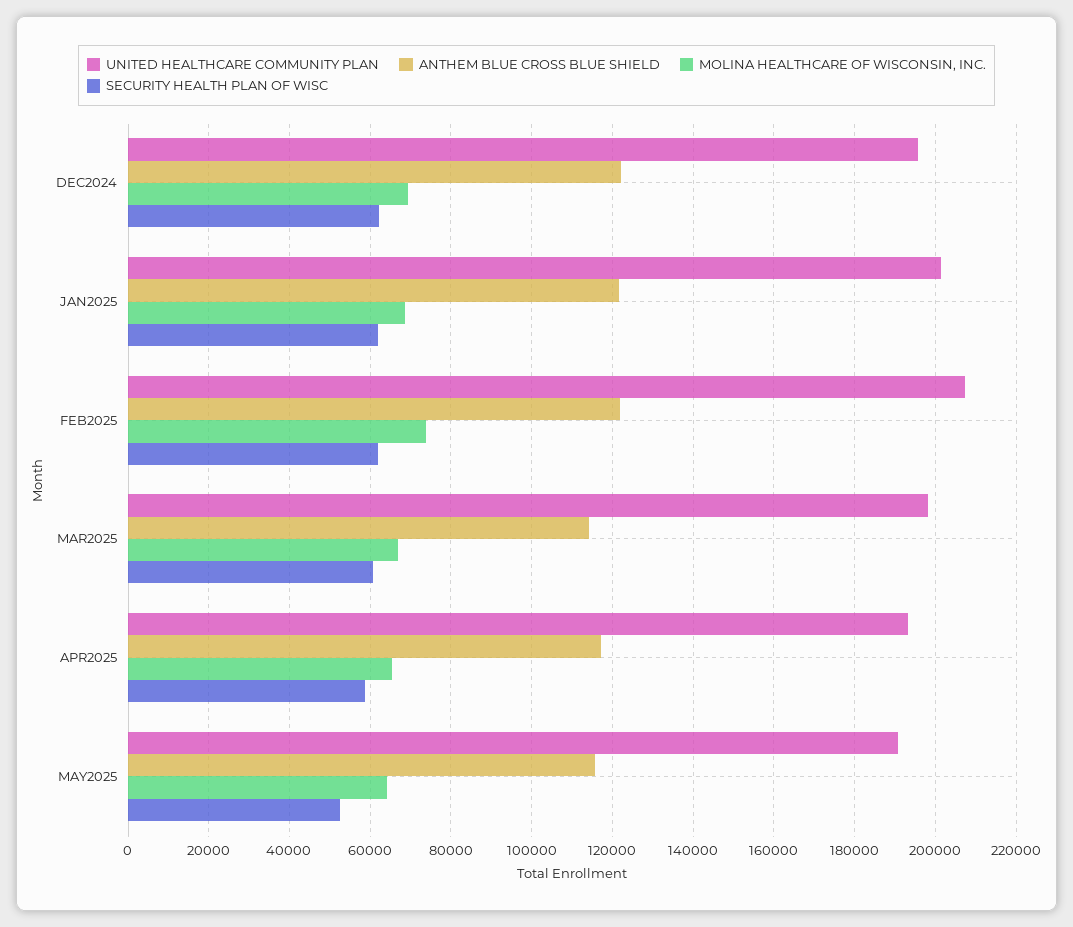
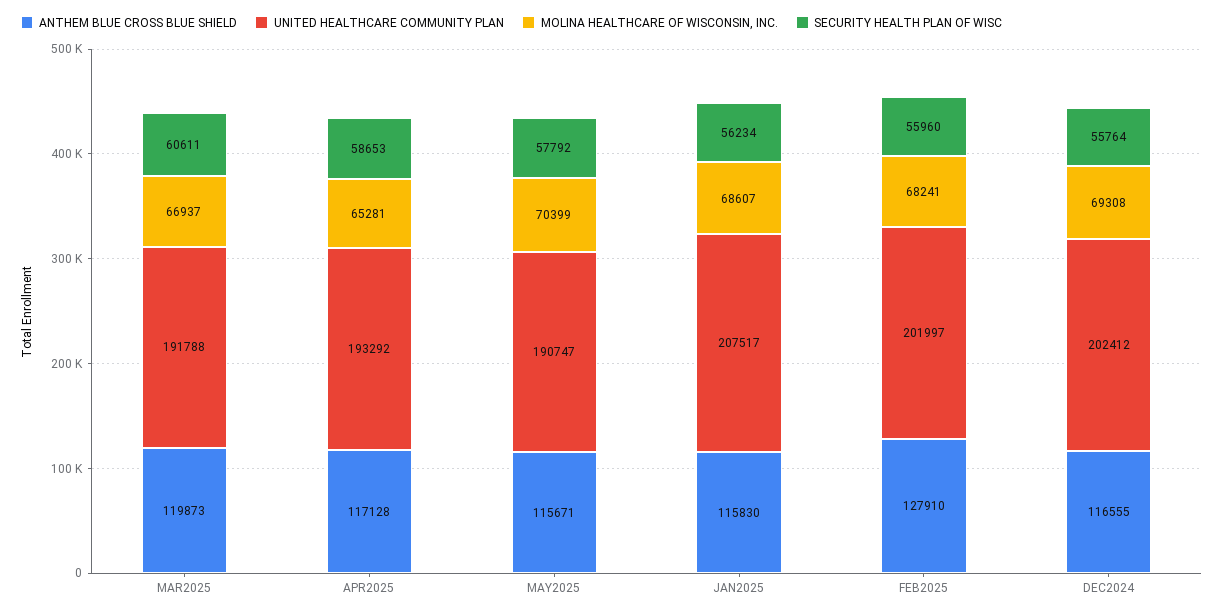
UNITED HEALTHCARE COMMUNITY PLAN, DEC2024: 196000 -> 202412
ANTHEM BLUE CROSS BLUE SHIELD, DEC2024: 122000 -> 116555
SECURITY HEALTH PLAN OF WISC, DEC2024: 62000 -> 55764
UNITED HEALTHCARE COMMUNITY PLAN, JAN2025: 202000 -> 207517
ANTHEM BLUE CROSS BLUE SHIELD, JAN2025: 122000 -> 115830
SECURITY HEALTH PLAN OF WISC, JAN2025: 62000 -> 56234
UNITED HEALTHCARE COMMUNITY PLAN, FEB2025: 208000 -> 201997
ANTHEM BLUE CROSS BLUE SHIELD, FEB2025: 122000 -> 127910
MOLINA HEALTHCARE OF WISCONSIN, INC., FEB2025: 74000 -> 68241
SECURITY HEALTH PLAN OF WISC, FEB2025: 62000 -> 55960
UNITED HEALTHCARE COMMUNITY PLAN, MAR2025: 198000 -> 191788
ANTHEM BLUE CROSS BLUE SHIELD, MAR2025: 114000 -> 119873
MOLINA HEALTHCARE OF WISCONSIN, INC., MAY2025: 64000 -> 70399
SECURITY HEALTH PLAN OF WISC, MAY2025: 52000 -> 57792

